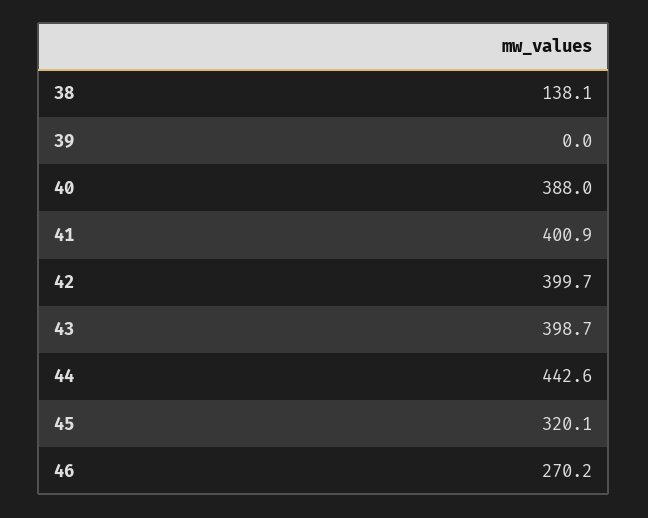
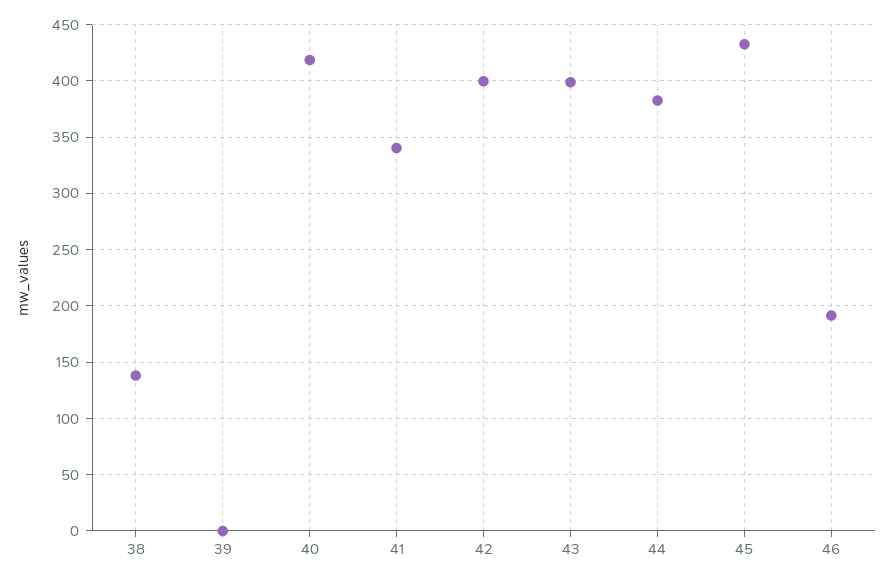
40: 388 -> 420
41: 400.9 -> 340
44: 442.6 -> 380
45: 320.1 -> 430
46: 270.2 -> 190

